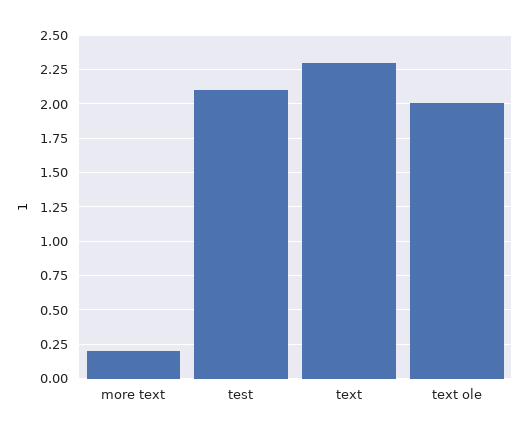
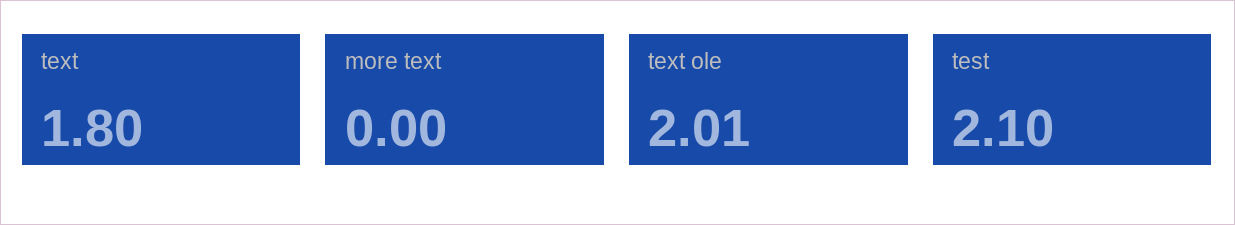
more text: 0.2 -> 0
text: 2.3 -> 1.8

